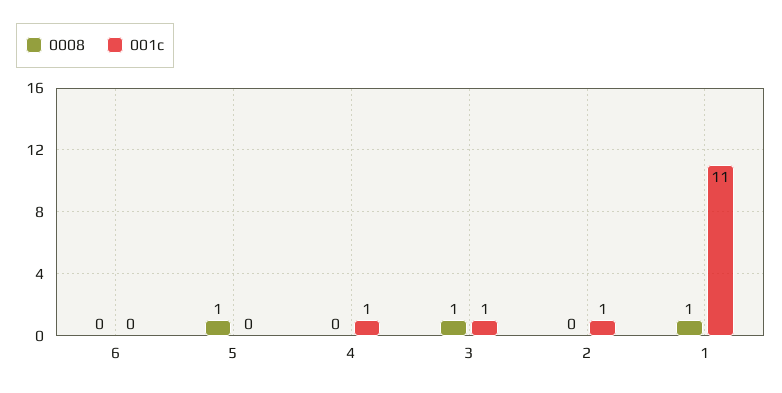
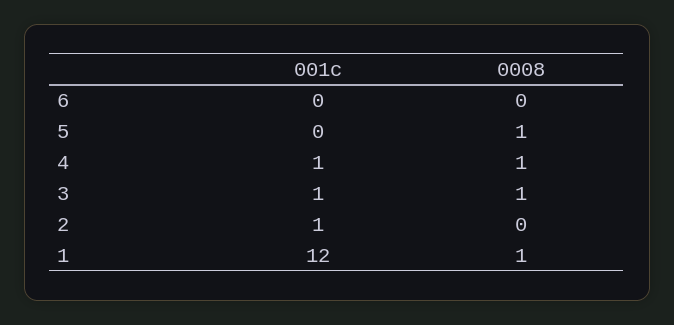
0008, 4: 0 -> 1
001c, 1: 11 -> 12

